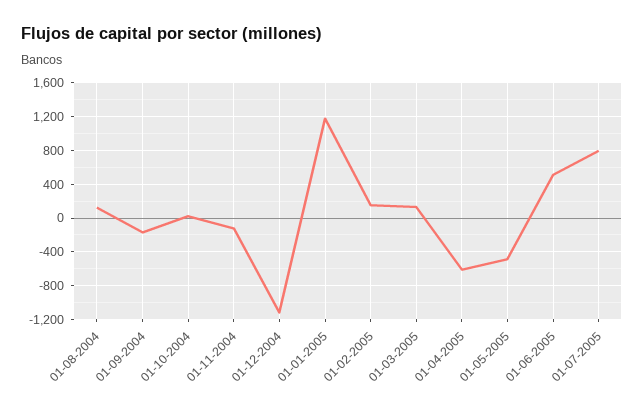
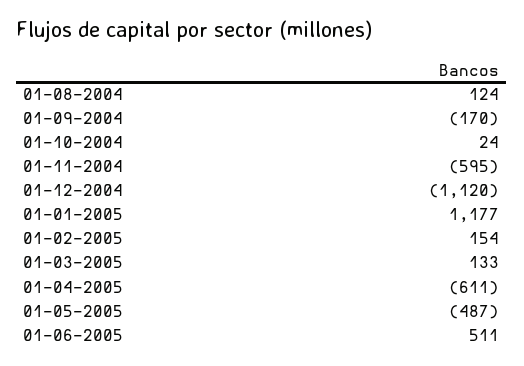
01-11-2004: -100 -> -595
01-07-2005: 800 -> none

